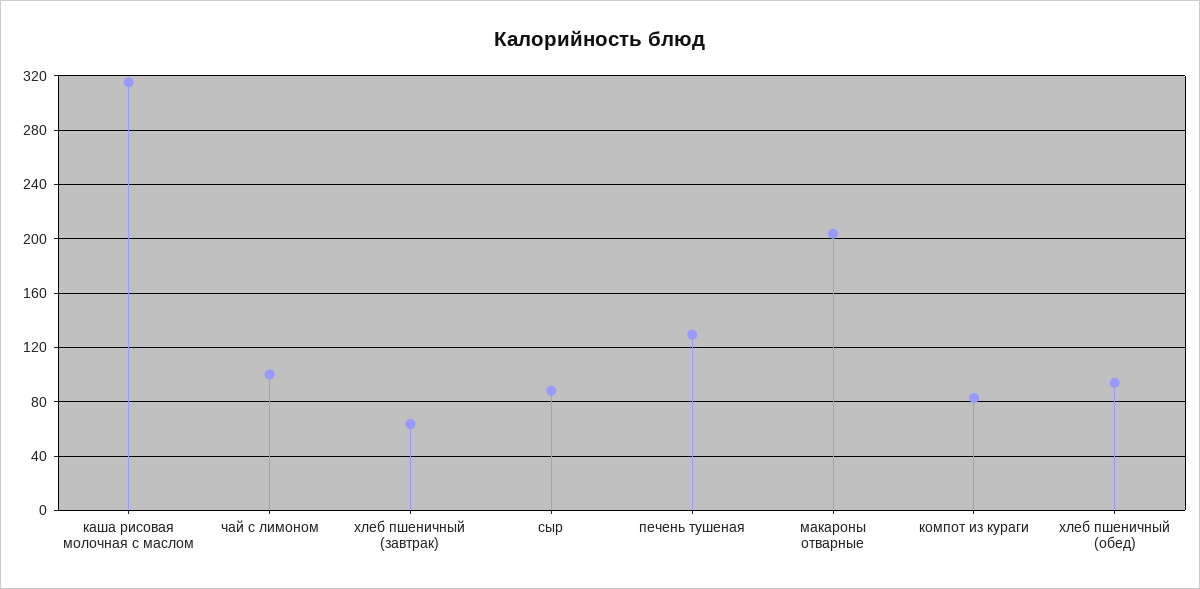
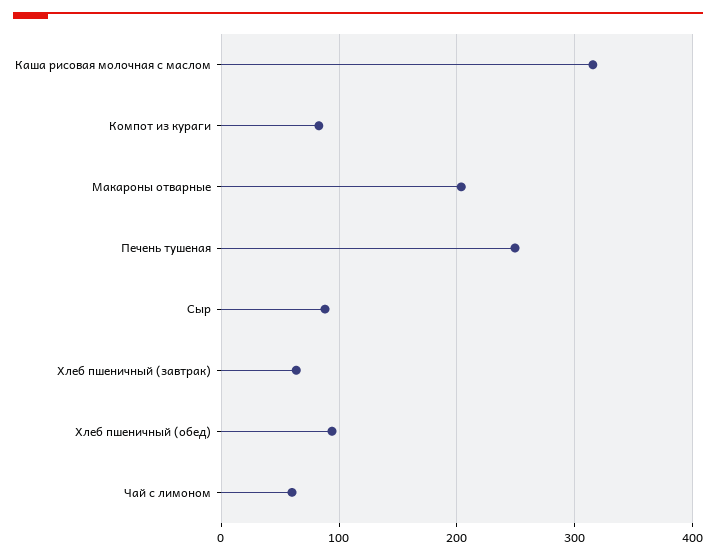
чай с лимоном: 100 -> 60
печень тушеная: 130 -> 250

